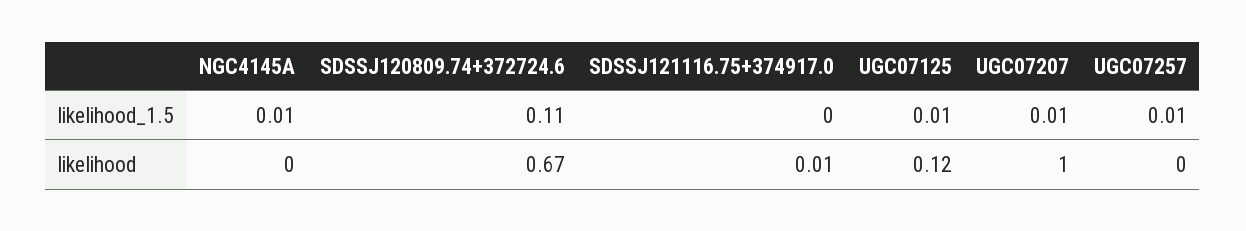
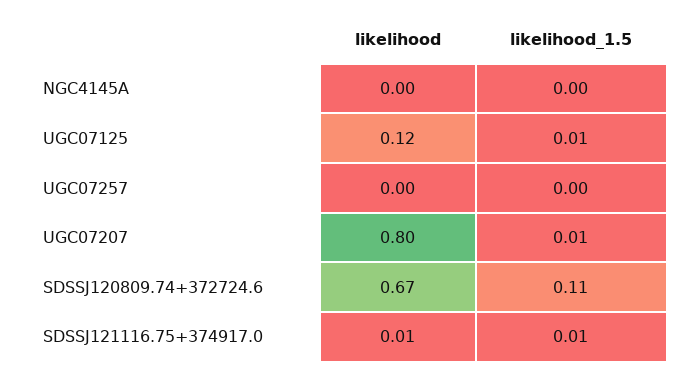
NGC4145A, likelihood_1.5: 0.01 -> 0
SDSSJ121116.75+374917.0, likelihood_1.5: 0 -> 0.01
UGC07257, likelihood_1.5: 0.01 -> 0
UGC07207, likelihood: 1 -> 0.8

